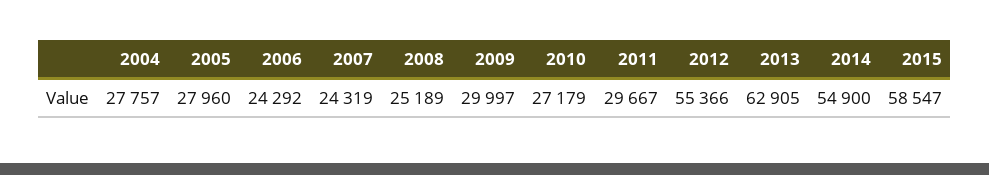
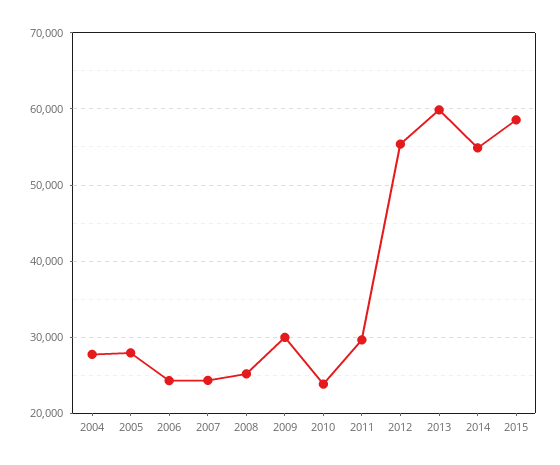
2010: 27179 -> 24000
2013: 62905 -> 60000

